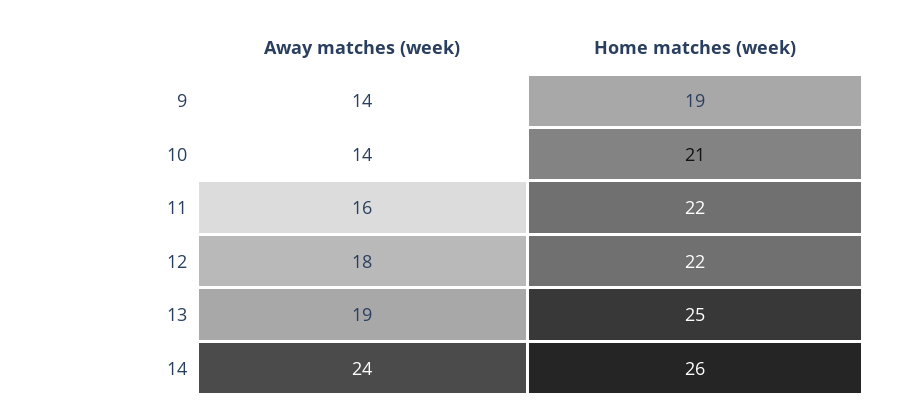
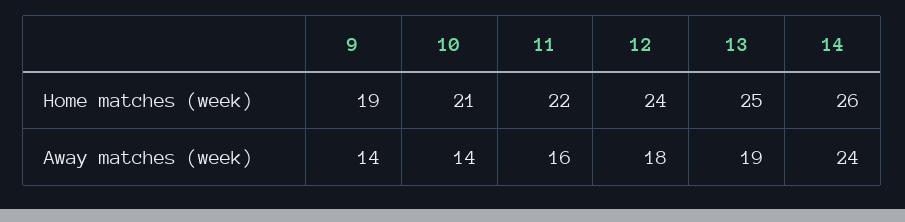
Home matches (week), 12: 22 -> 24

